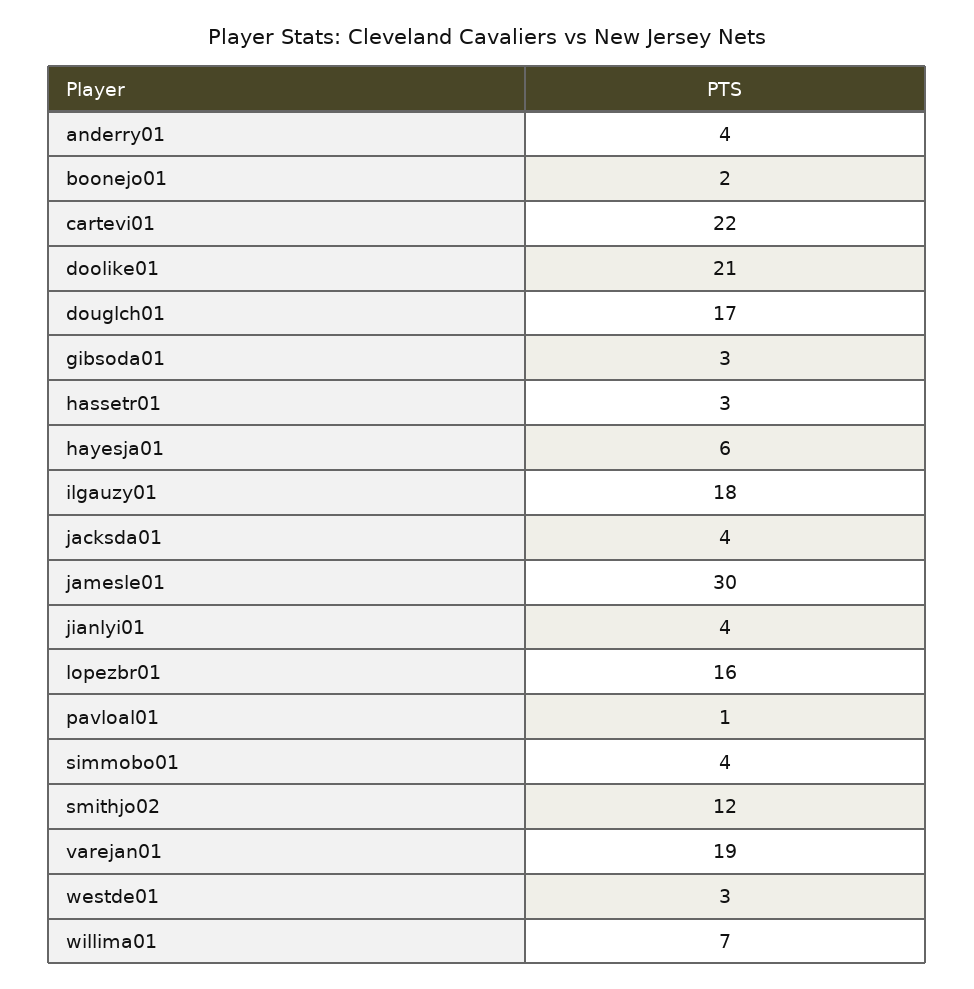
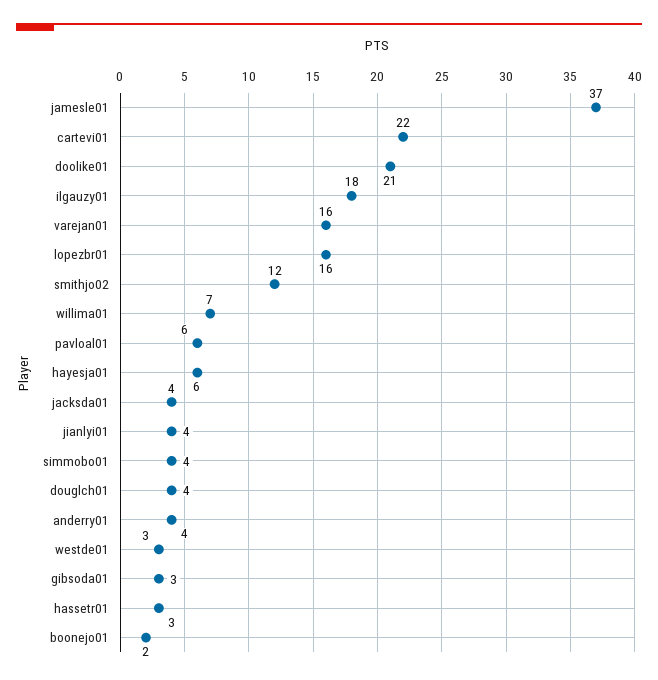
douglch01: 17 -> 4
jamesle01: 30 -> 37
pavloal01: 1 -> 6
varejan01: 19 -> 16

